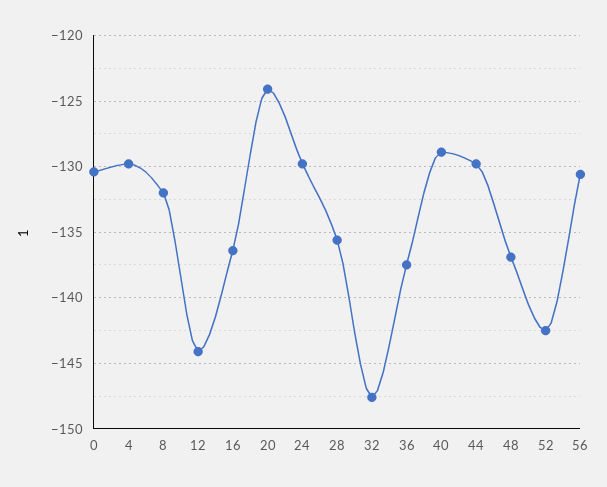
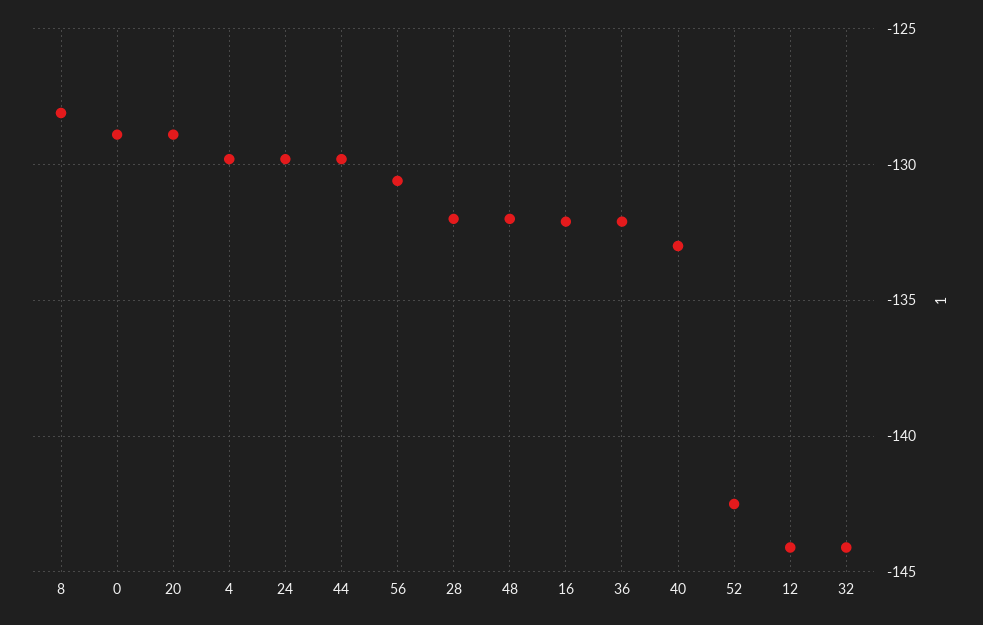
0: -130.5 -> -129
8: -132 -> -128
16: -136.5 -> -132
20: -124 -> -129
28: -135.5 -> -132
32: -147.5 -> -144
36: -137.5 -> -132
40: -129 -> -133
48: -137 -> -132

